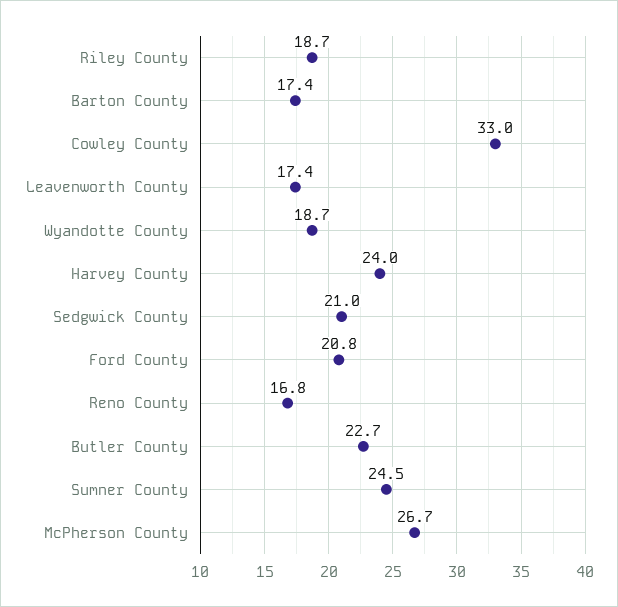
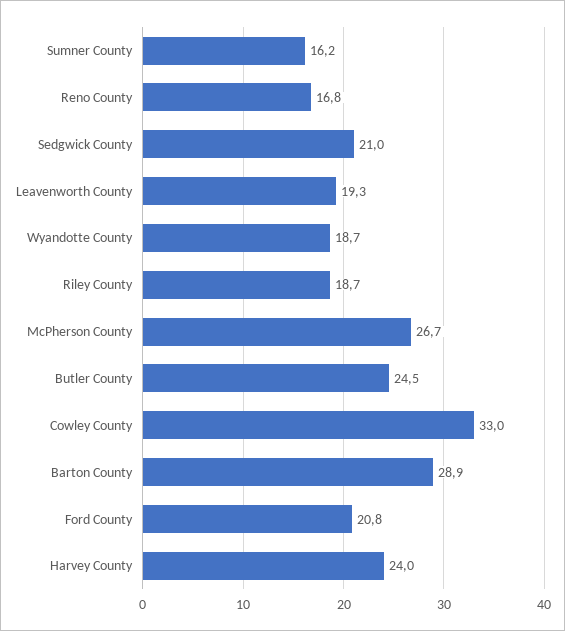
Barton County: 17.4 -> 28.9
Leavenworth County: 17.4 -> 19.3
Butler County: 22.7 -> 24.5
Sumner County: 24.5 -> 16.2

